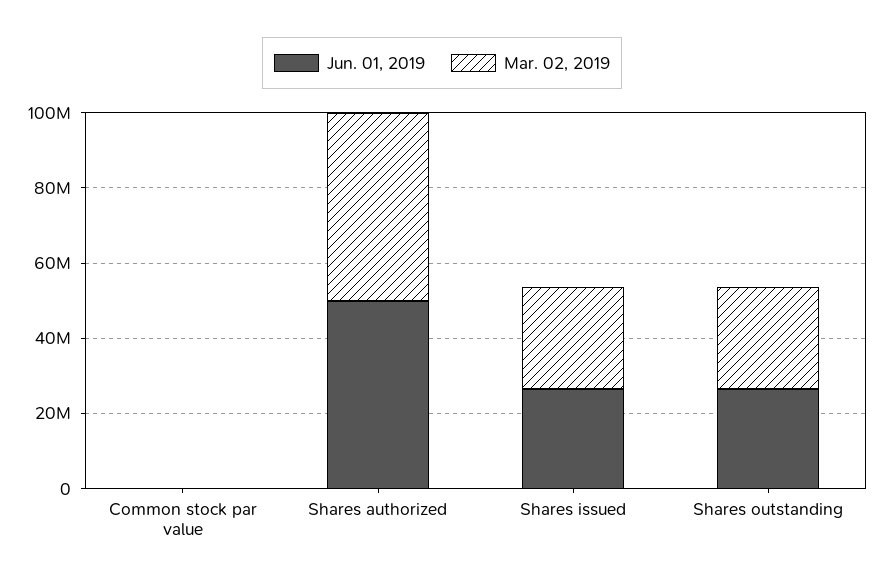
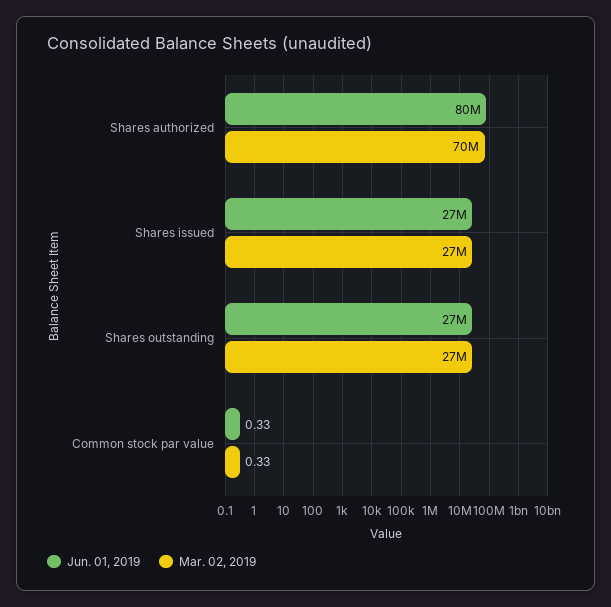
Jun. 01, 2019, Shares authorized: 50000000 -> 80000000
Mar. 02, 2019, Shares authorized: 50000000 -> 70000000

